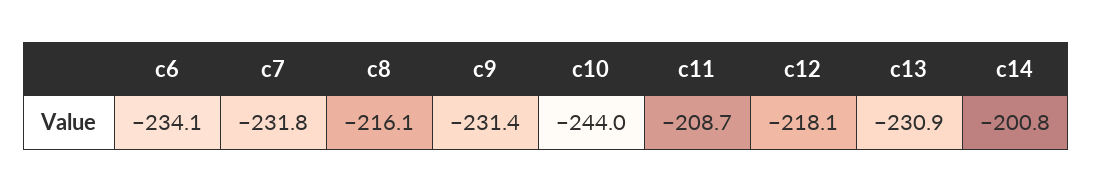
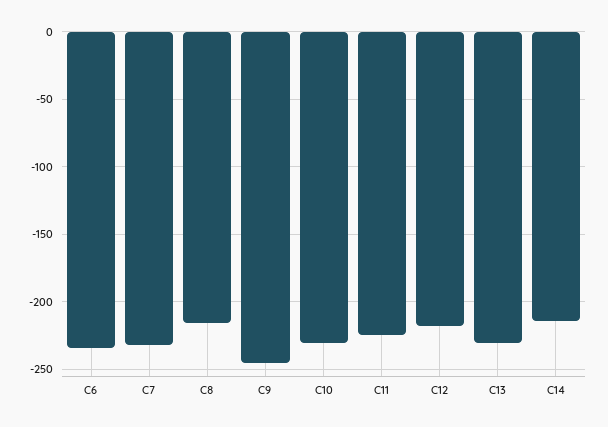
c9: -231.4 -> -245
c10: -244 -> -230
c11: -208.7 -> -225
c14: -200.8 -> -215

